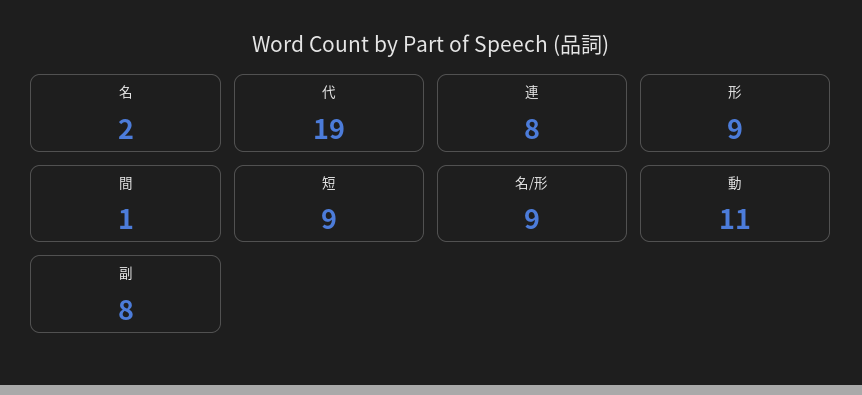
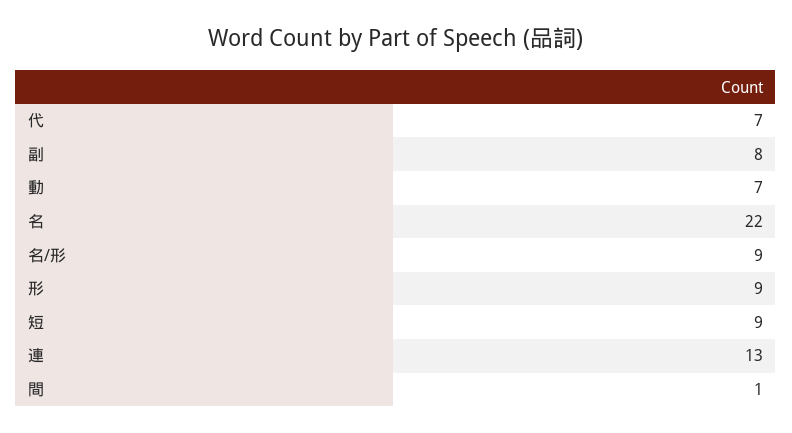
名: 2 -> 22
代: 19 -> 7
連: 8 -> 13
動: 11 -> 7

